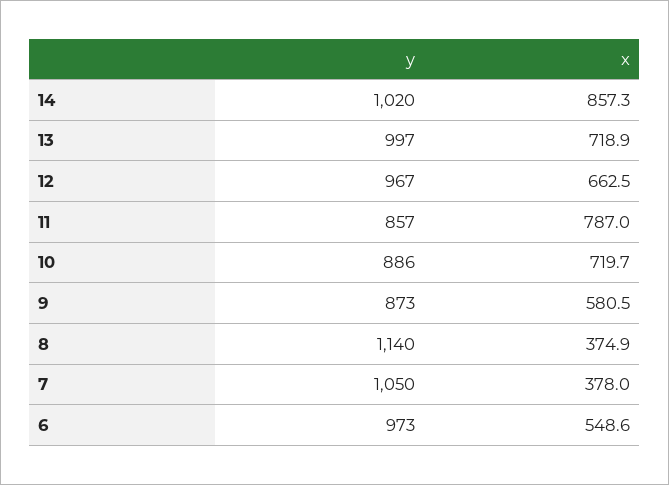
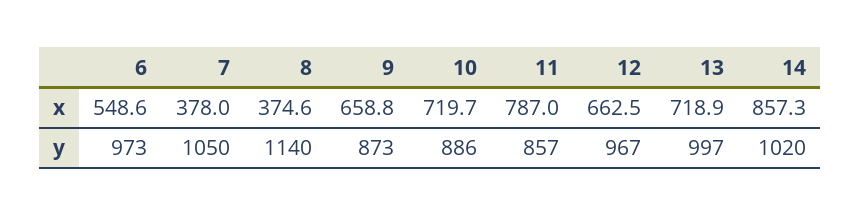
x, 9: 580.5 -> 658.8
x, 8: 374.9 -> 374.6

